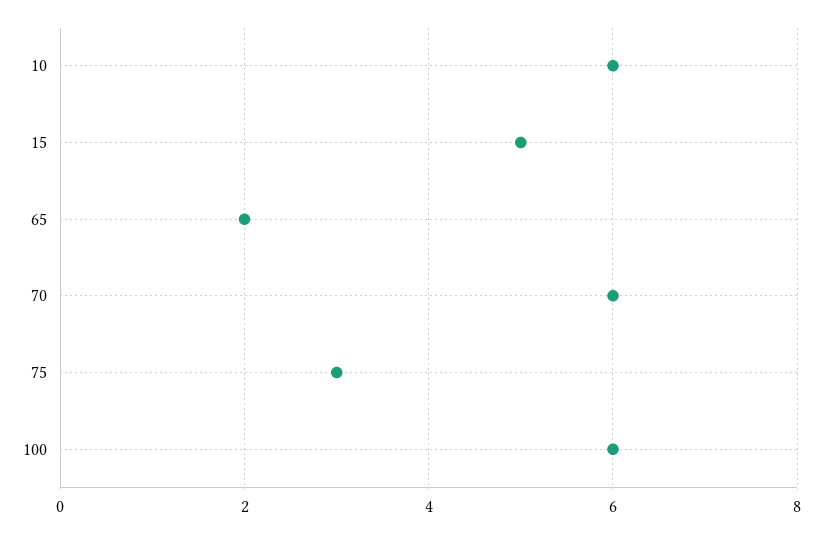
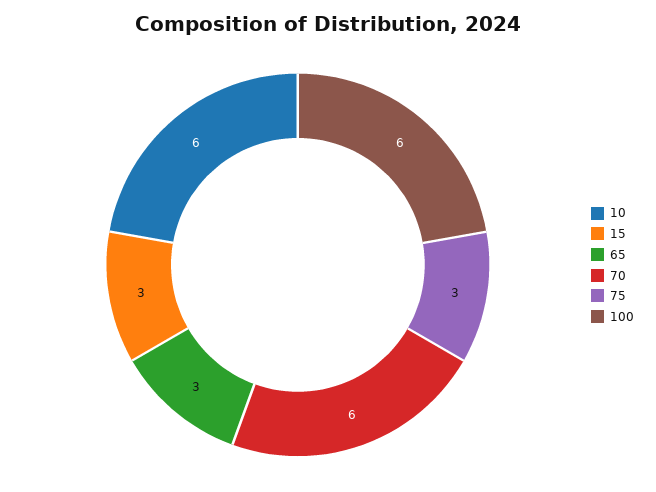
15: 5 -> 3
65: 2 -> 3

